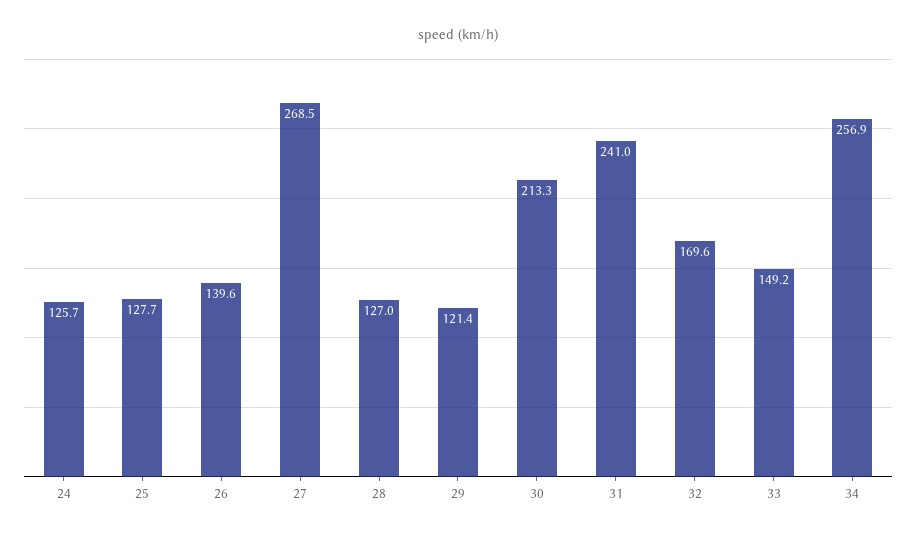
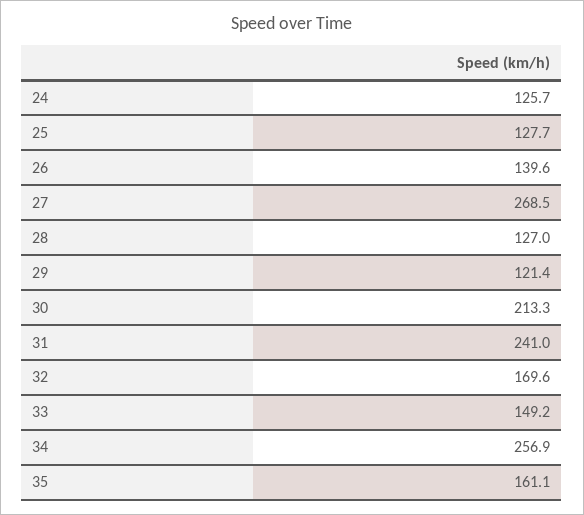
35: none -> 161.1

